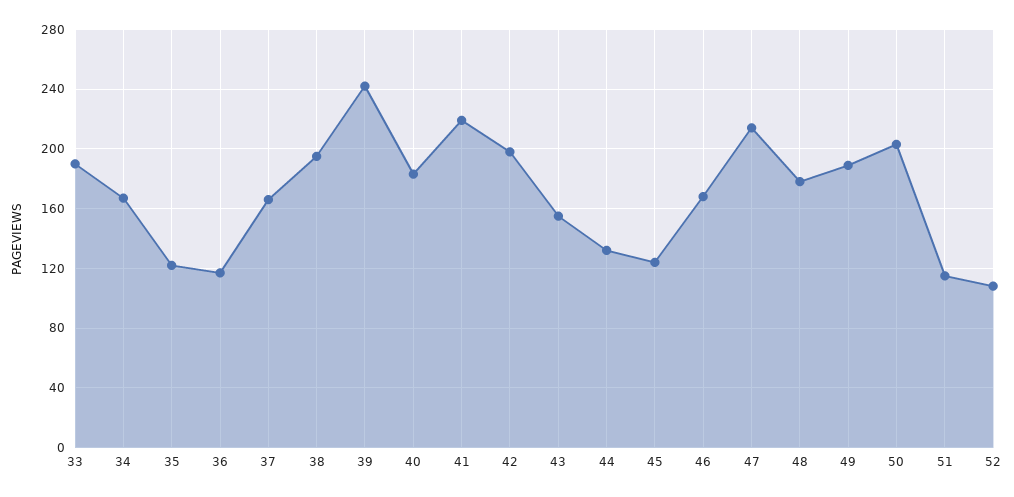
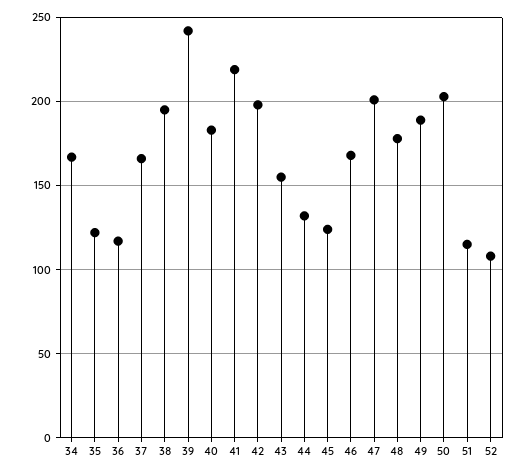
33: 190 -> none
47: 215 -> 200

